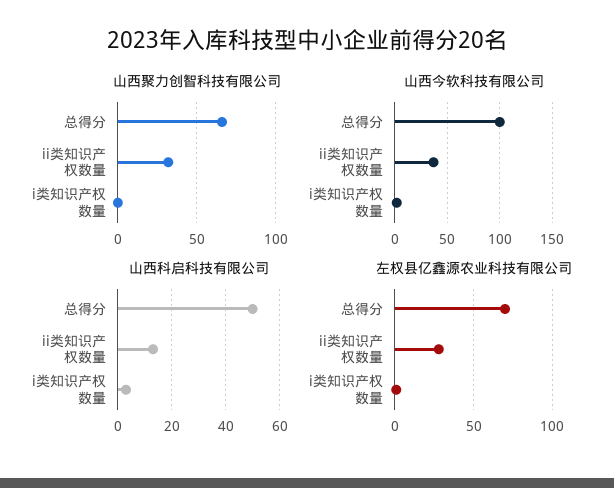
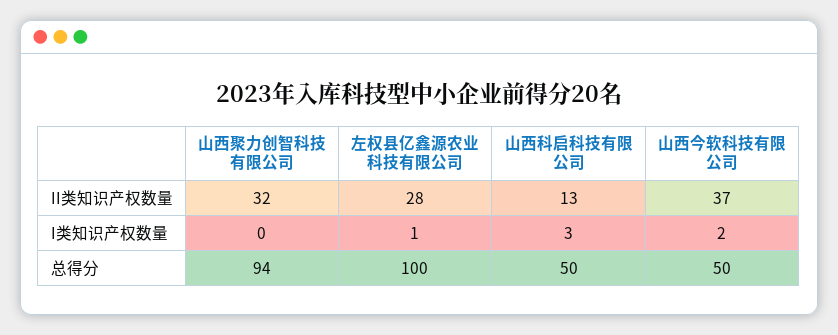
山西聚力创智科技有限公司, 总得分: 65 -> 94
山西今软科技有限公司, 总得分: 100 -> 50
左权县亿鑫源农业科技有限公司, 总得分: 70 -> 100

